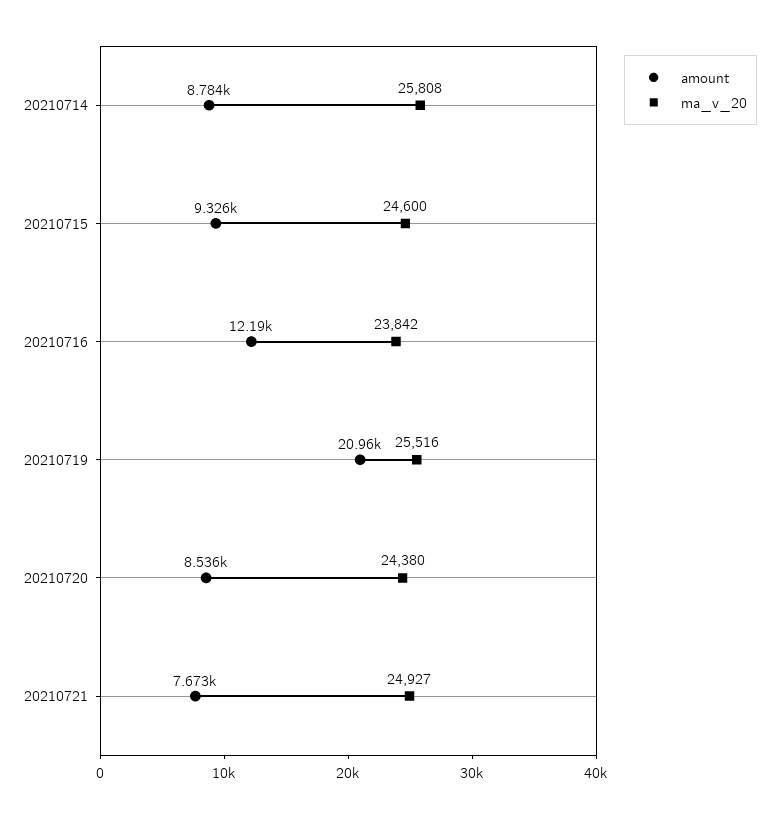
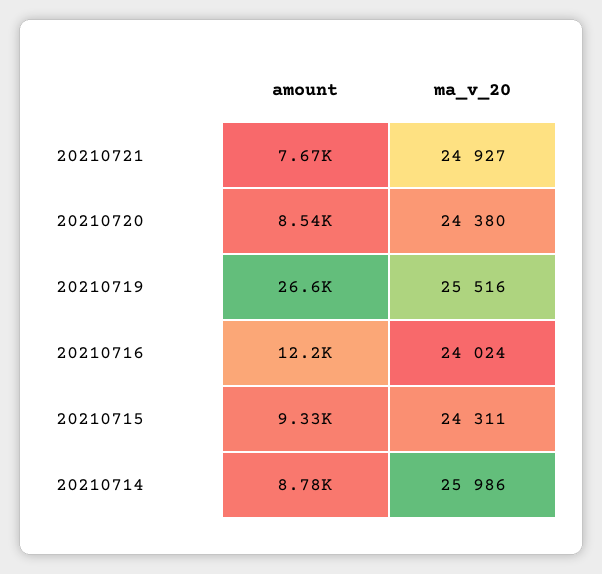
ma_v_20, 20210714: 25808 -> 25986
ma_v_20, 20210715: 24600 -> 24311
ma_v_20, 20210716: 23842 -> 24024
amount, 20210719: 20960 -> 26600

